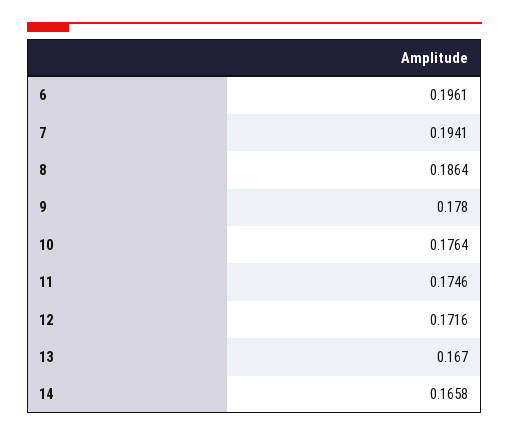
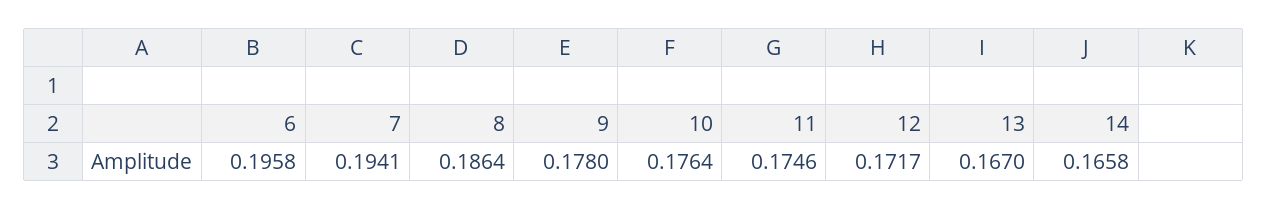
6: 0.1961 -> 0.1958
12: 0.1716 -> 0.1717

